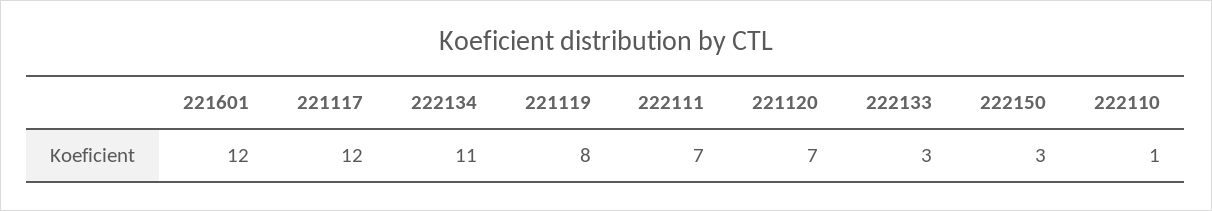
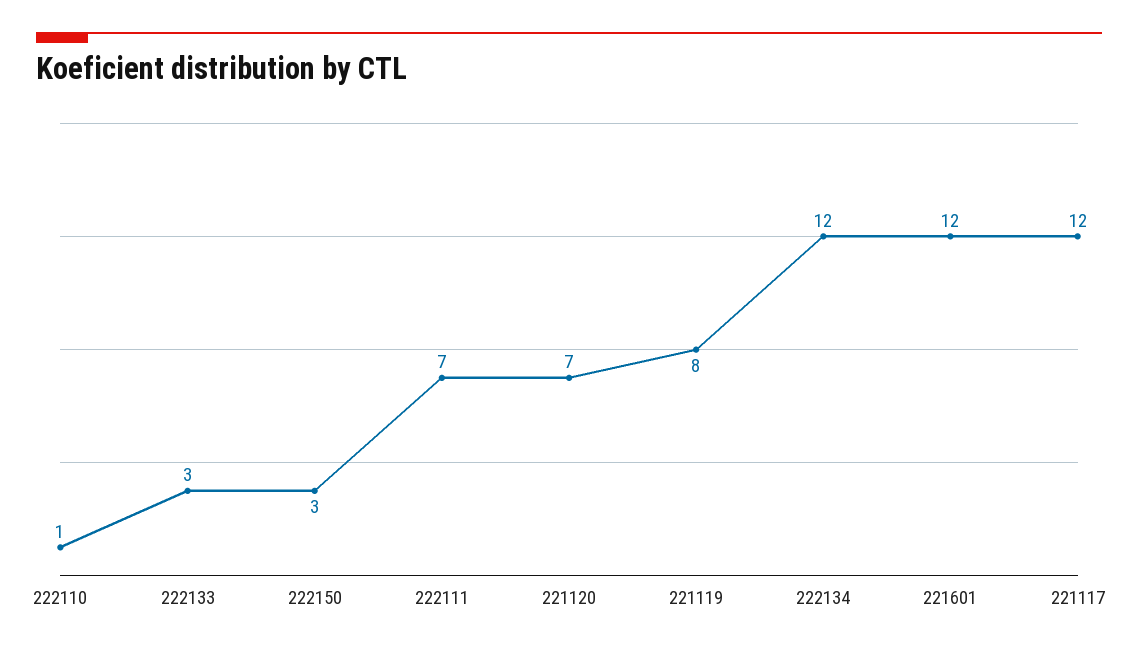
222134: 11 -> 12

